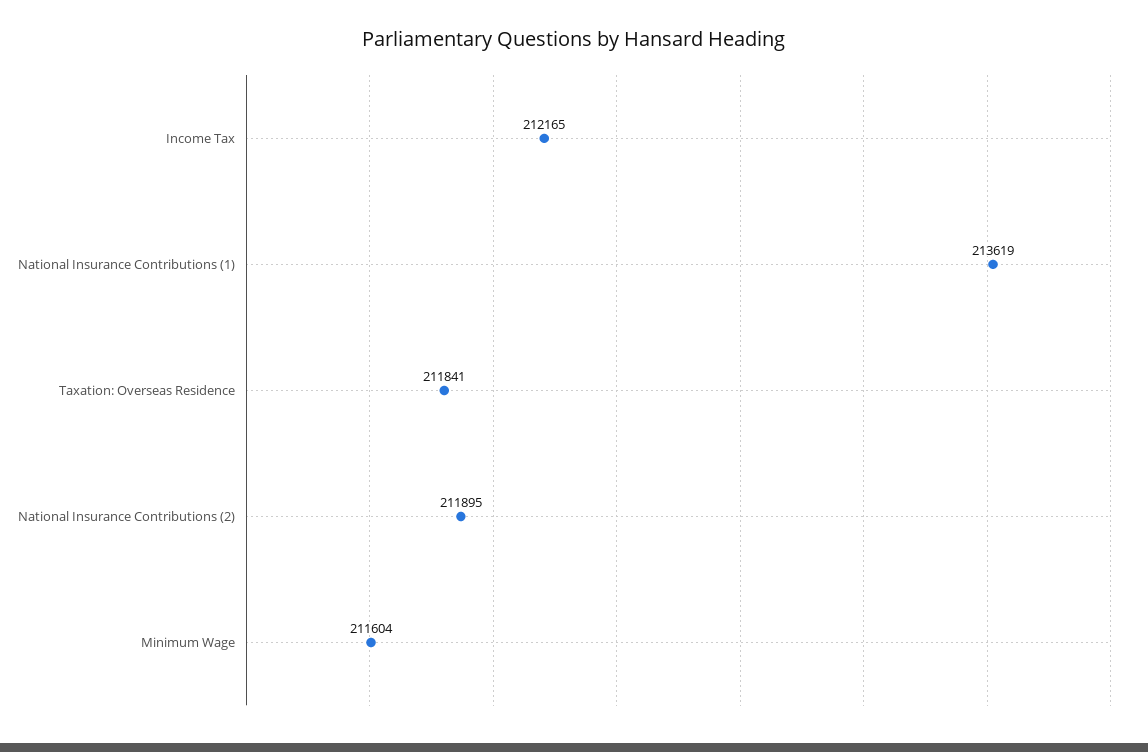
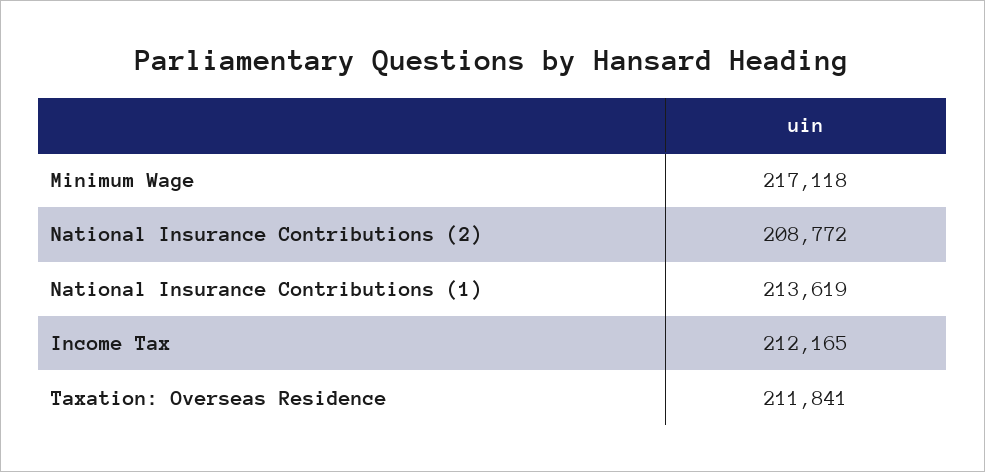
National Insurance Contributions (2): 211895 -> 208772
Minimum Wage: 211604 -> 217118

